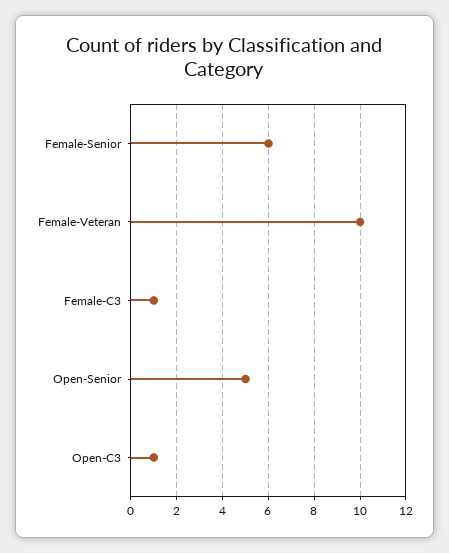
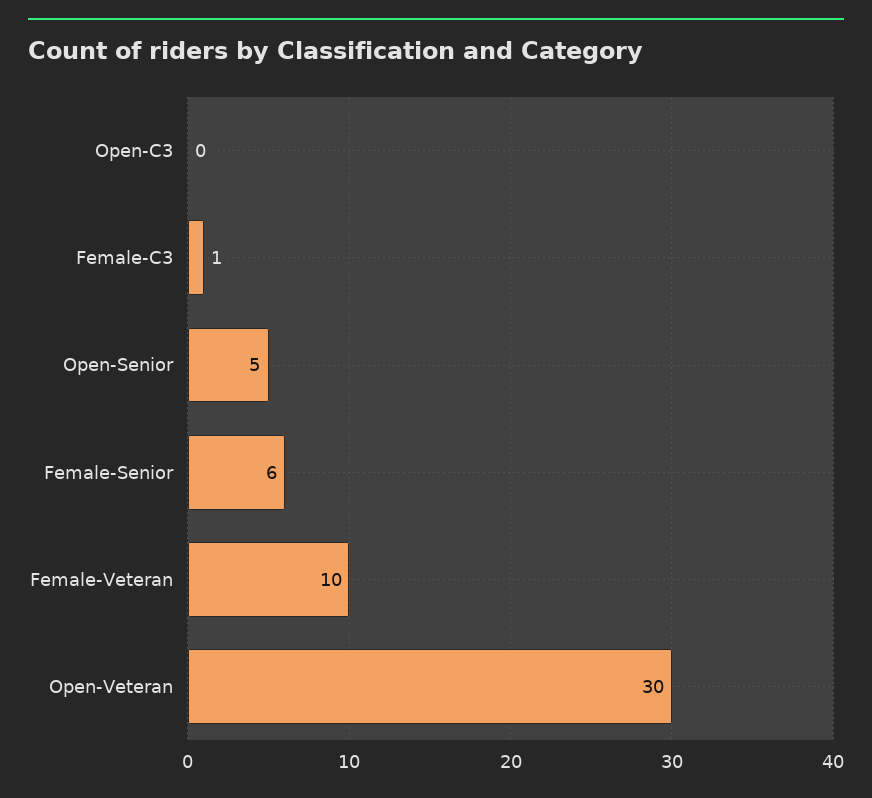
Open-C3: 1 -> 0
Open-Veteran: none -> 30

